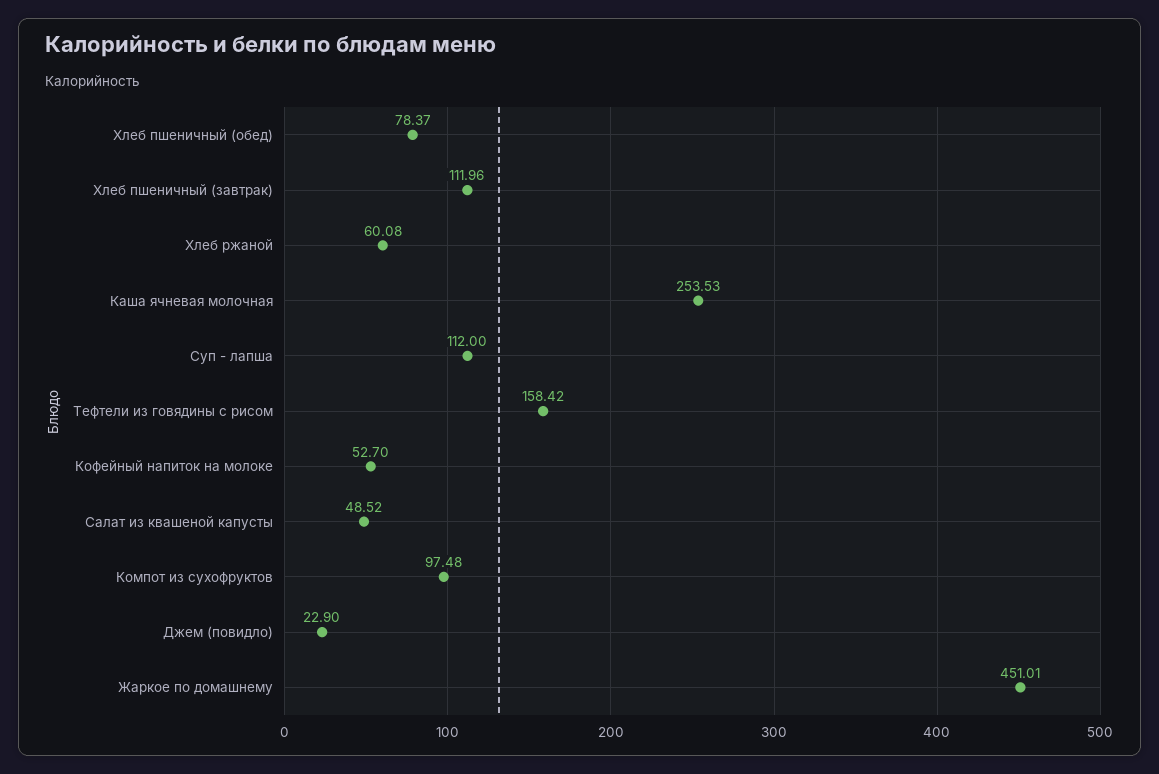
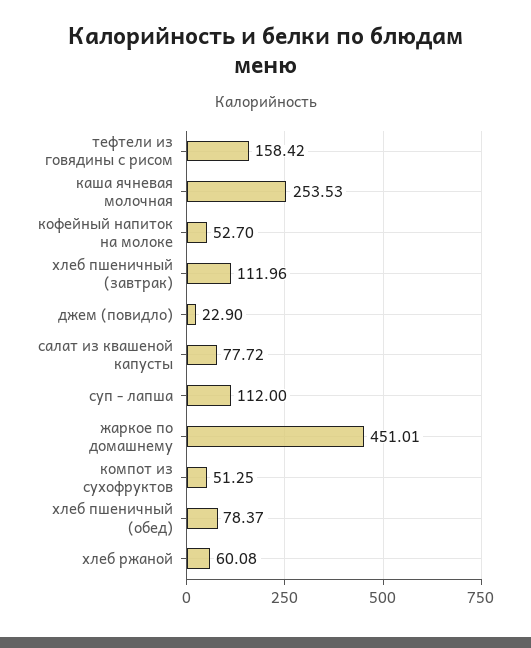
Салат из квашеной капусты: 48.52 -> 77.72
Компот из сухофруктов: 97.48 -> 51.25

